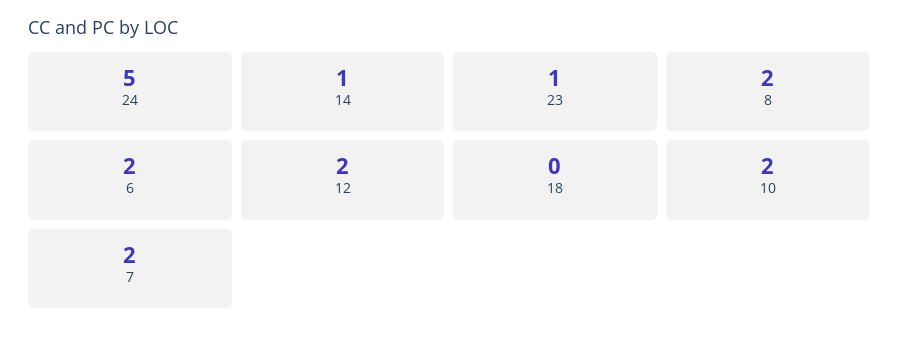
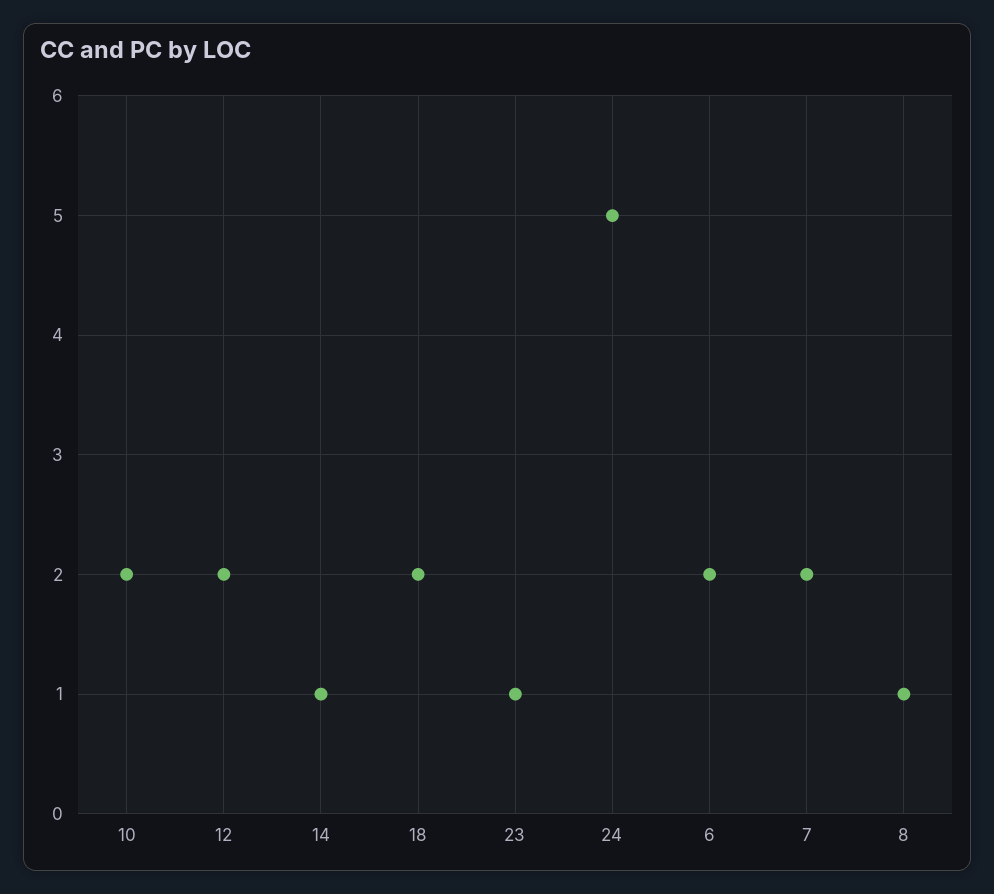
8: 2 -> 1
18: 0 -> 2

